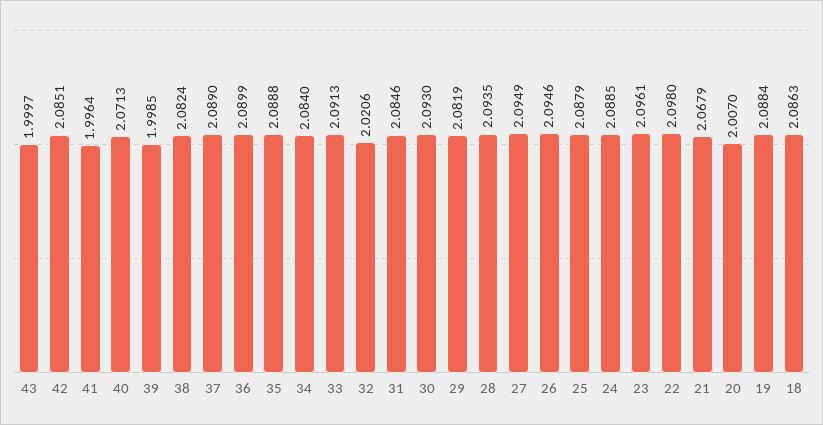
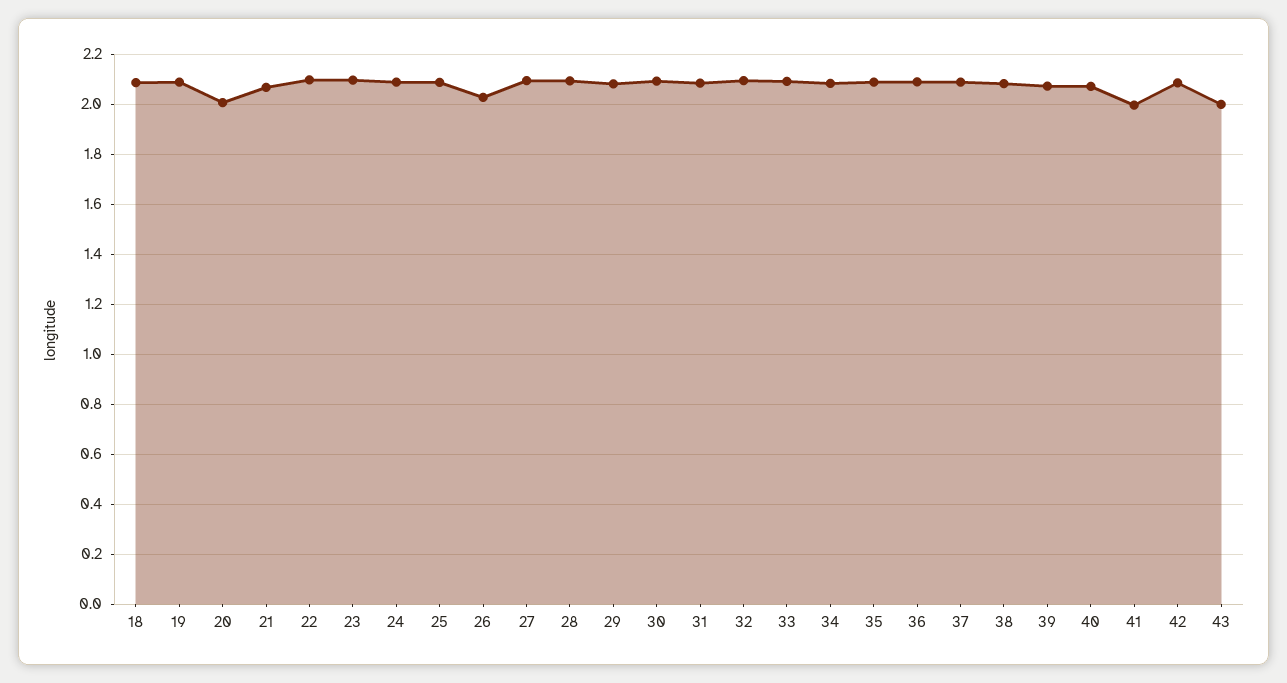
39: 1.9985 -> 2.075
32: 2.0206 -> 2.1
26: 2.0946 -> 2.025

